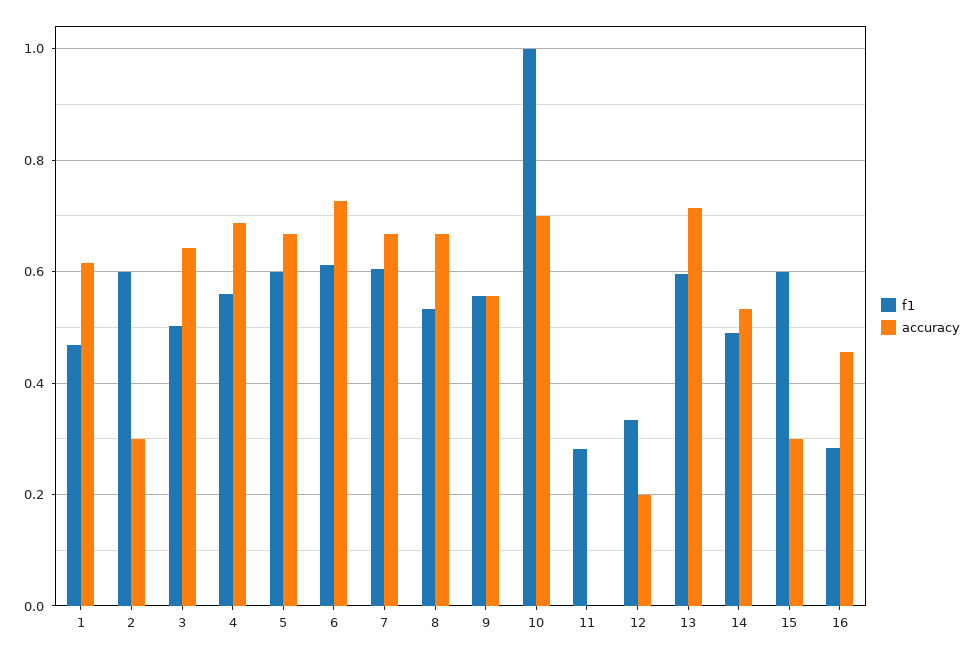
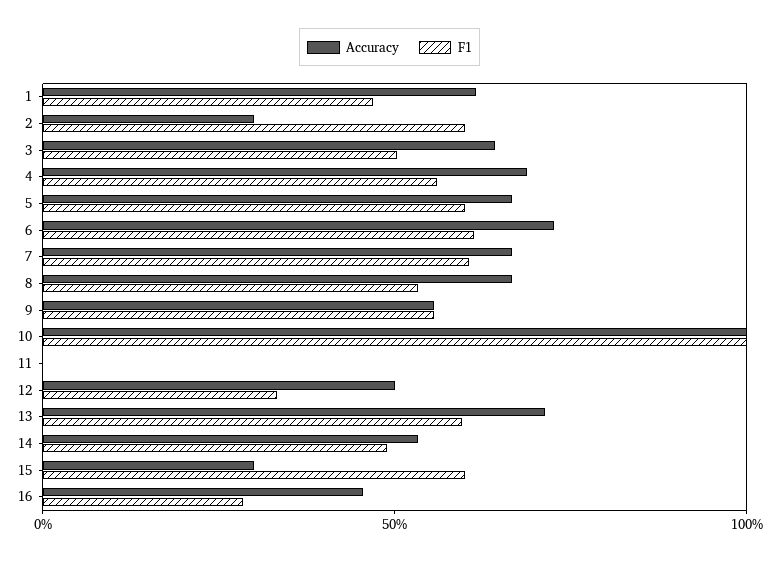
accuracy, 10: 0.7 -> 1
f1, 11: 0.28 -> 0
accuracy, 12: 0.2 -> 0.5

